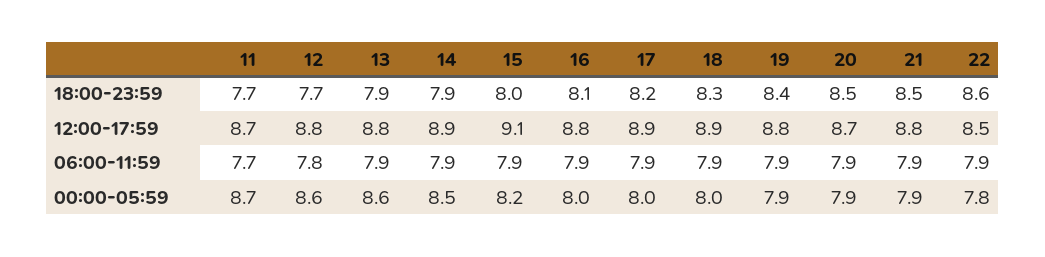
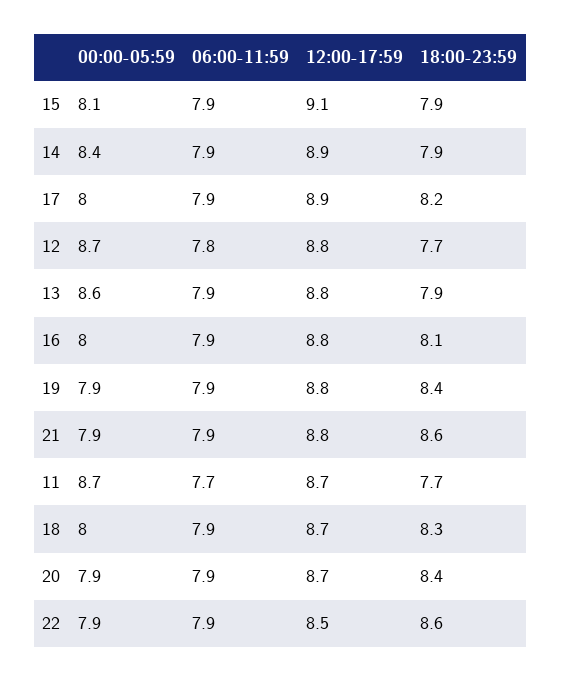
15, 18:00-23:59: 8 -> 7.9
20, 18:00-23:59: 8.5 -> 8.4
21, 18:00-23:59: 8.5 -> 8.6
18, 12:00-17:59: 8.9 -> 8.7
12, 00:00-05:59: 8.6 -> 8.7
14, 00:00-05:59: 8.5 -> 8.4
15, 00:00-05:59: 8.2 -> 8.1
22, 00:00-05:59: 7.8 -> 7.9

